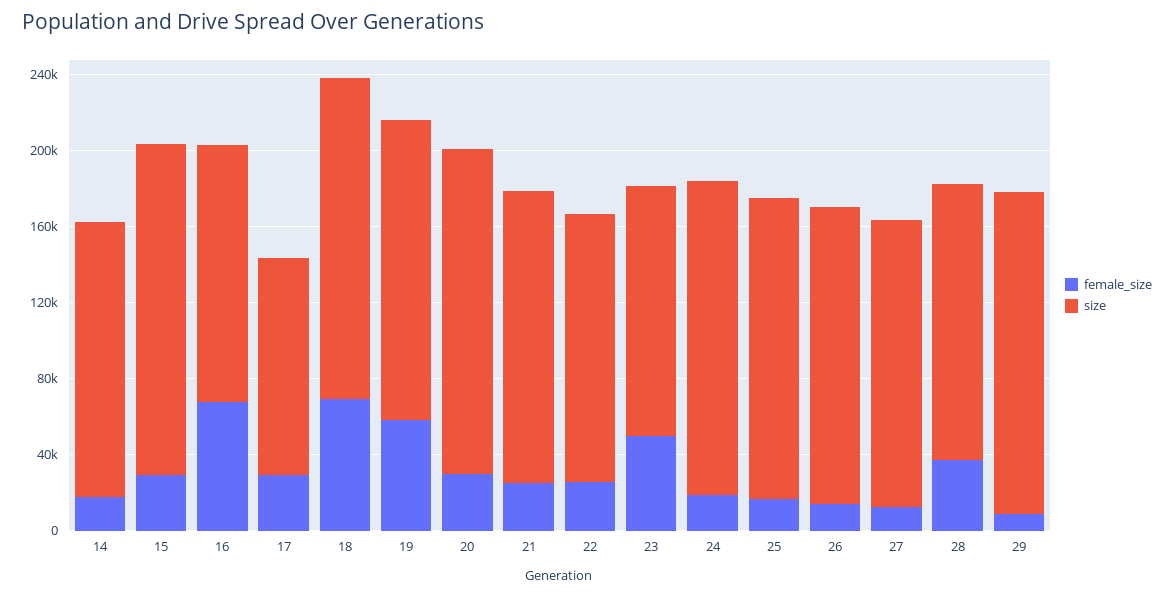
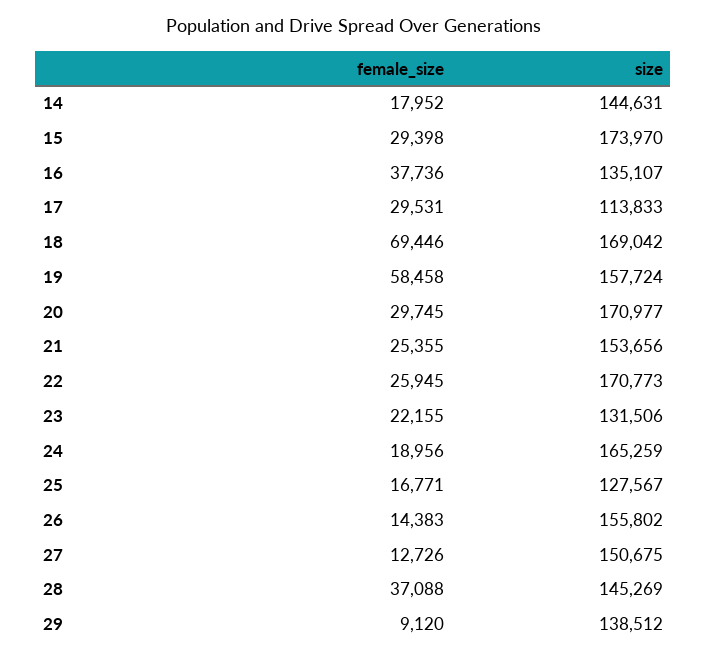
female_size, 16: 70000 -> 37736
size, 22: 140000 -> 170773
female_size, 23: 50000 -> 22155
size, 25: 160000 -> 127567
size, 29: 170000 -> 138512

